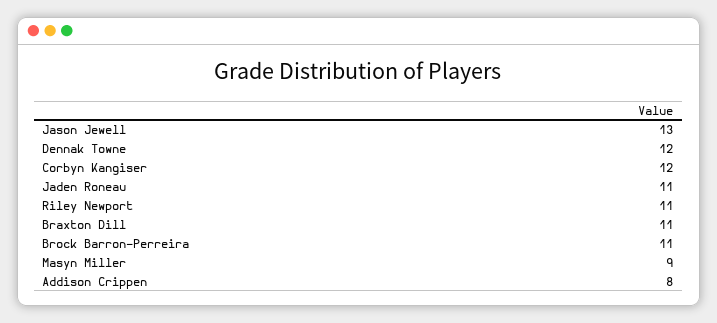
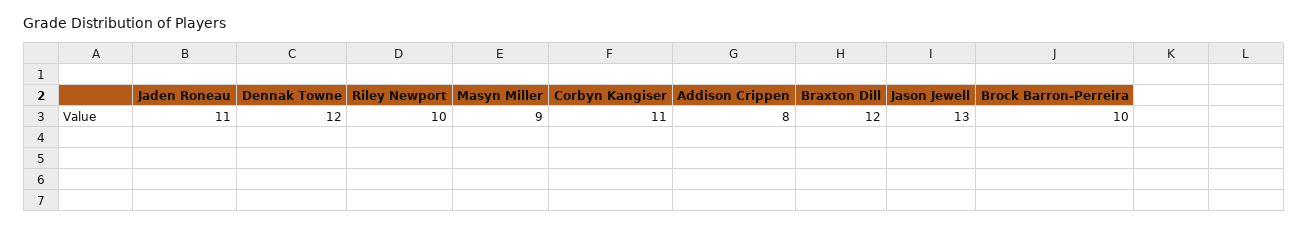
Corbyn Kangiser: 12 -> 11
Riley Newport: 11 -> 10
Braxton Dill: 11 -> 12
Brock Barron-Perreira: 11 -> 10

